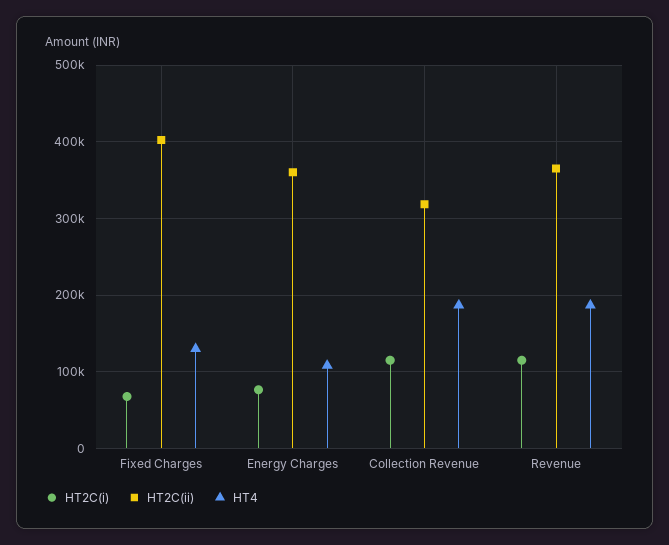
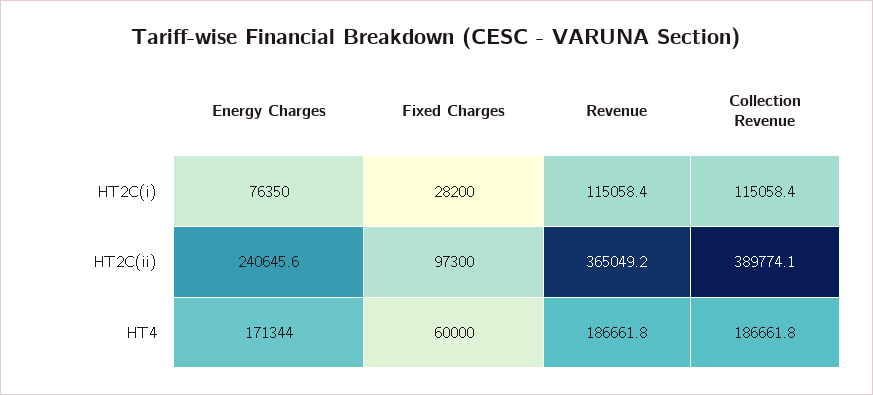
HT2C(i), Fixed Charges: 70000 -> 28200
HT2C(ii), Fixed Charges: 400000 -> 97300
HT4, Fixed Charges: 130000 -> 60000
HT2C(ii), Energy Charges: 360000 -> 240645.6
HT4, Energy Charges: 110000 -> 171344
HT2C(ii), Collection Revenue: 320000 -> 389774.1

